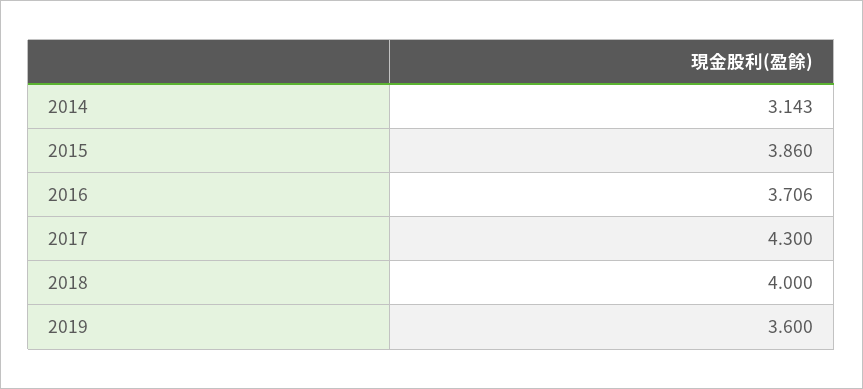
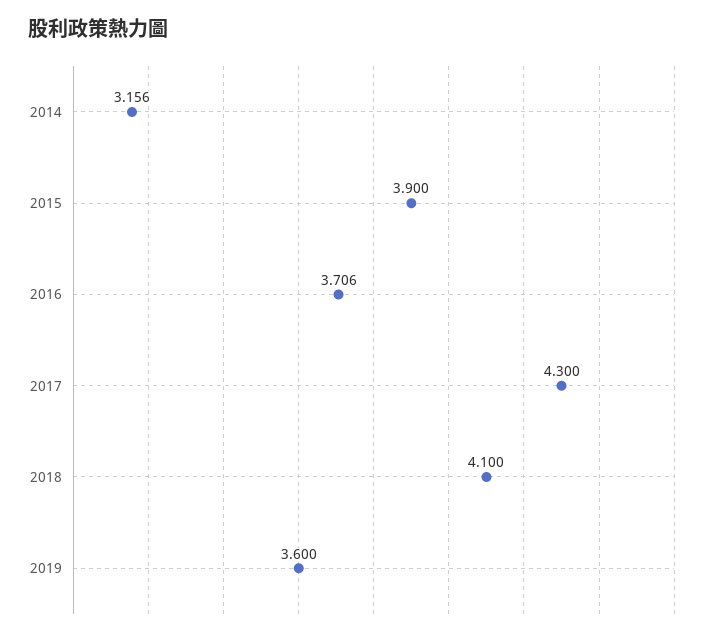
2014: 3.143 -> 3.156
2015: 3.86 -> 3.9
2018: 4 -> 4.1

